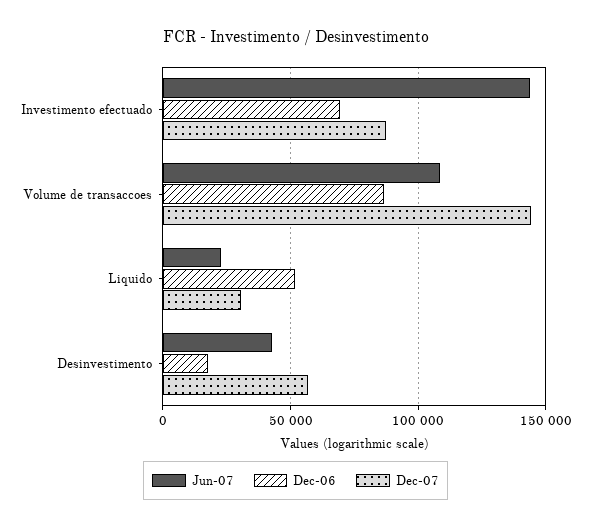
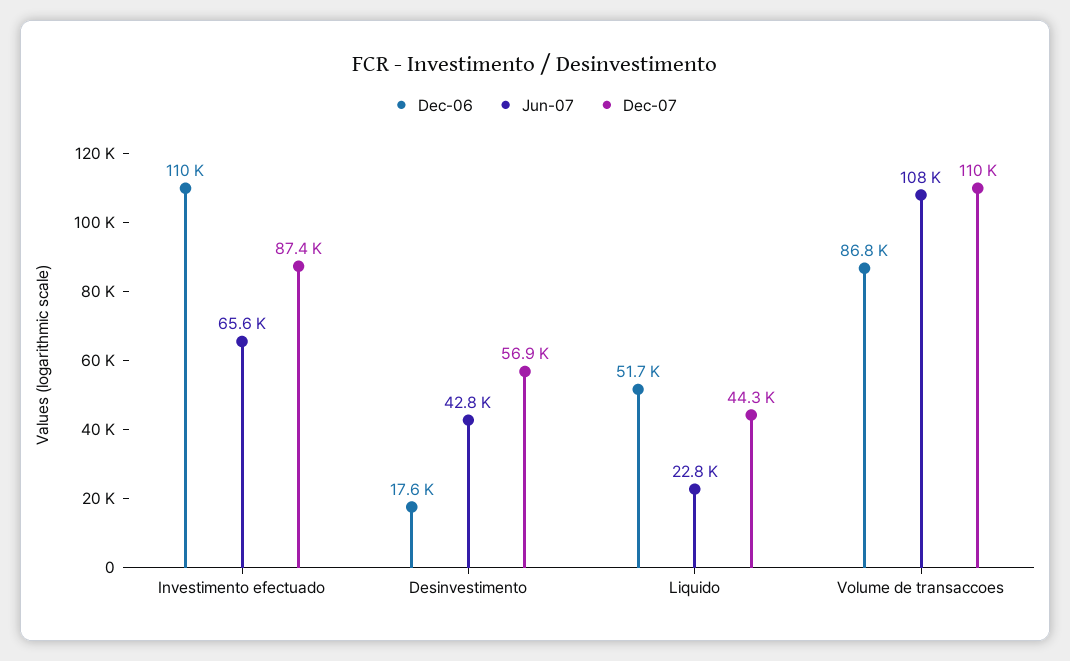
Jun-07, Investimento efectuado: 145000 -> 65600
Dec-06, Investimento efectuado: 70000 -> 110000
Dec-07, Volume de transaccoes: 145000 -> 110000
Dec-07, Liquido: 30000 -> 44300

